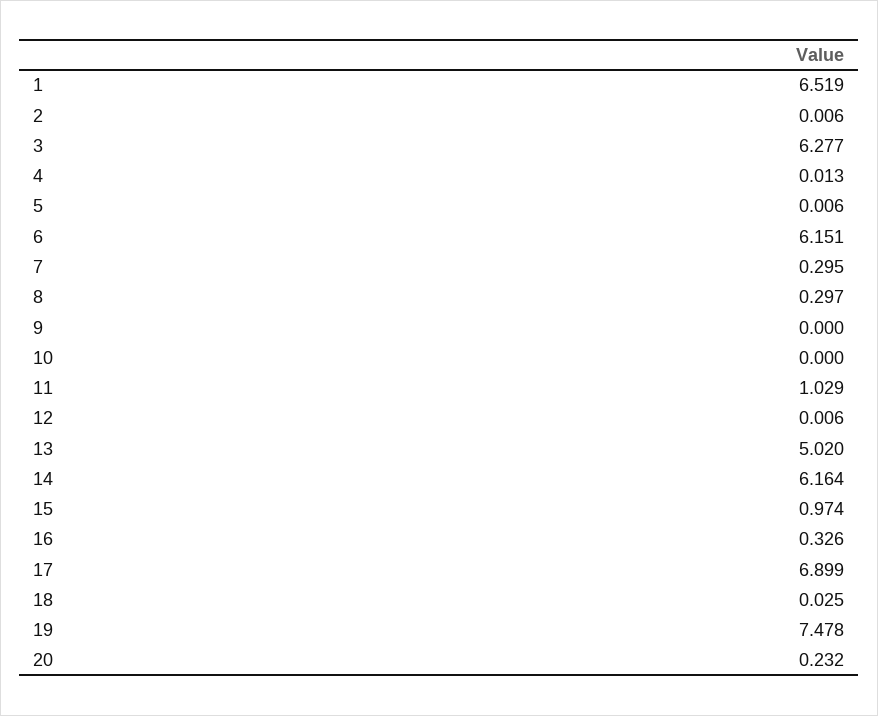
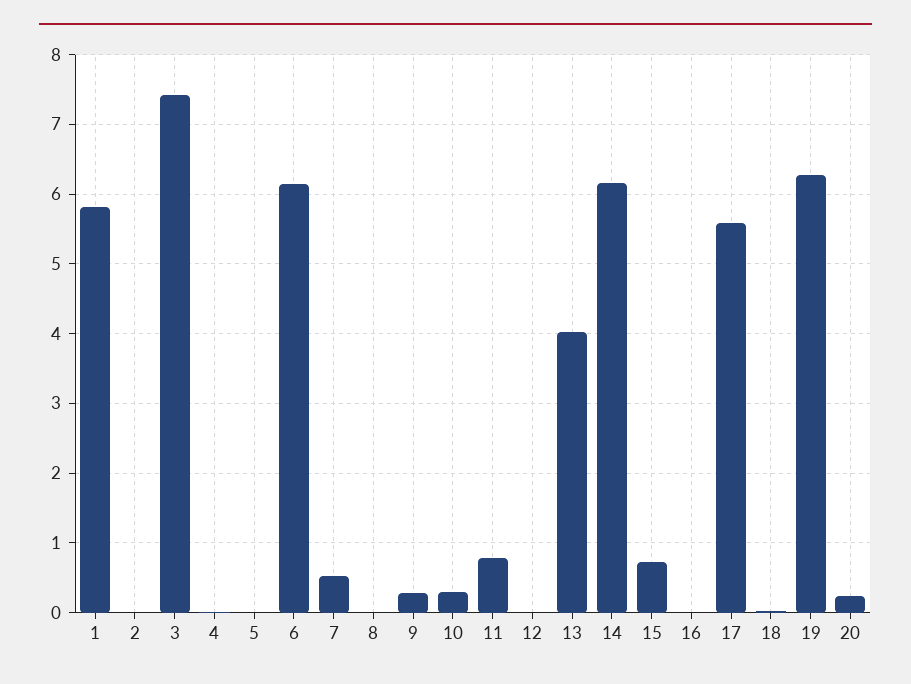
1: 6.519 -> 5.8
3: 6.277 -> 7.4
7: 0.295 -> 0.5
8: 0.297 -> 0
9: 0 -> 0.3
10: 0 -> 0.3
11: 1.029 -> 0.8
13: 5.02 -> 4
15: 0.974 -> 0.7
16: 0.326 -> 0
17: 6.899 -> 5.6
19: 7.478 -> 6.3

